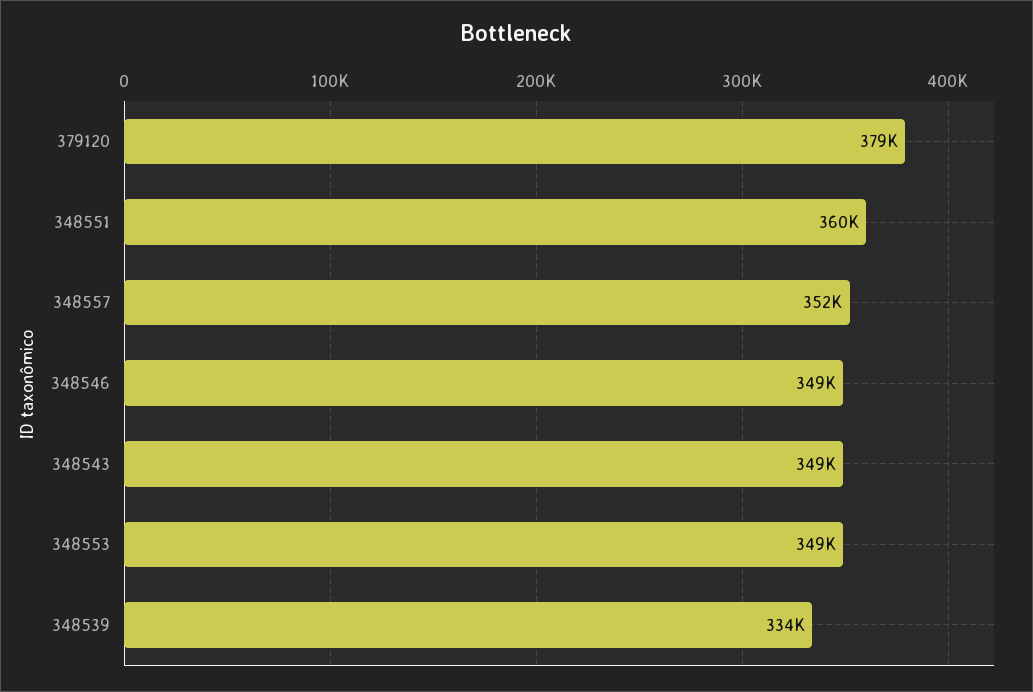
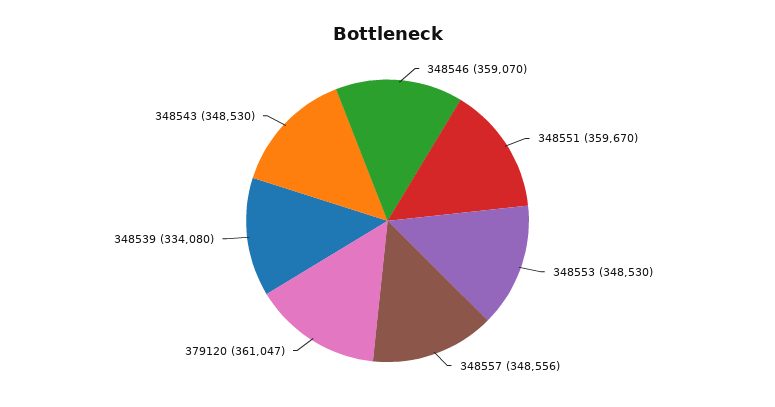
379120: 379000 -> 361047
348557: 352000 -> 348556
348546: 349000 -> 359070

